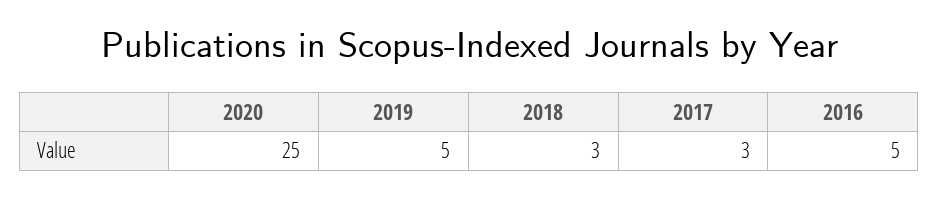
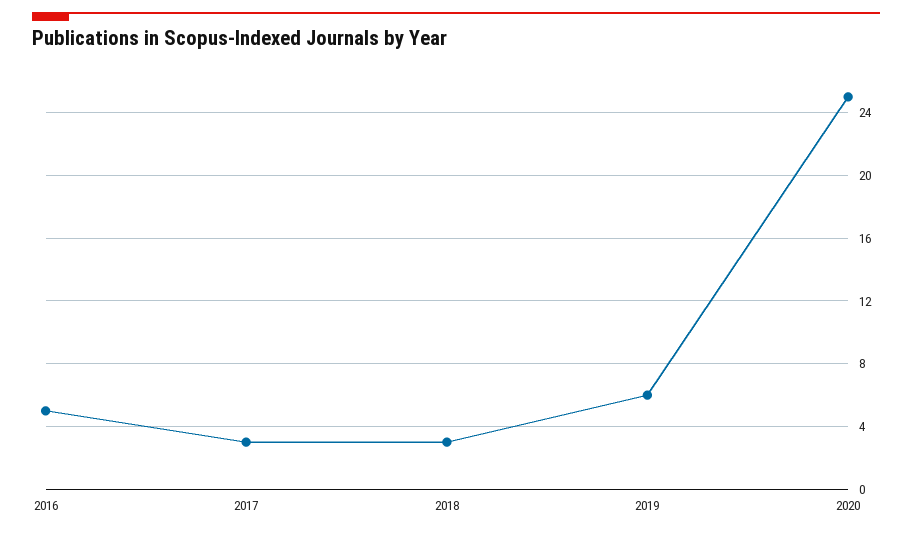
2019: 5 -> 6

